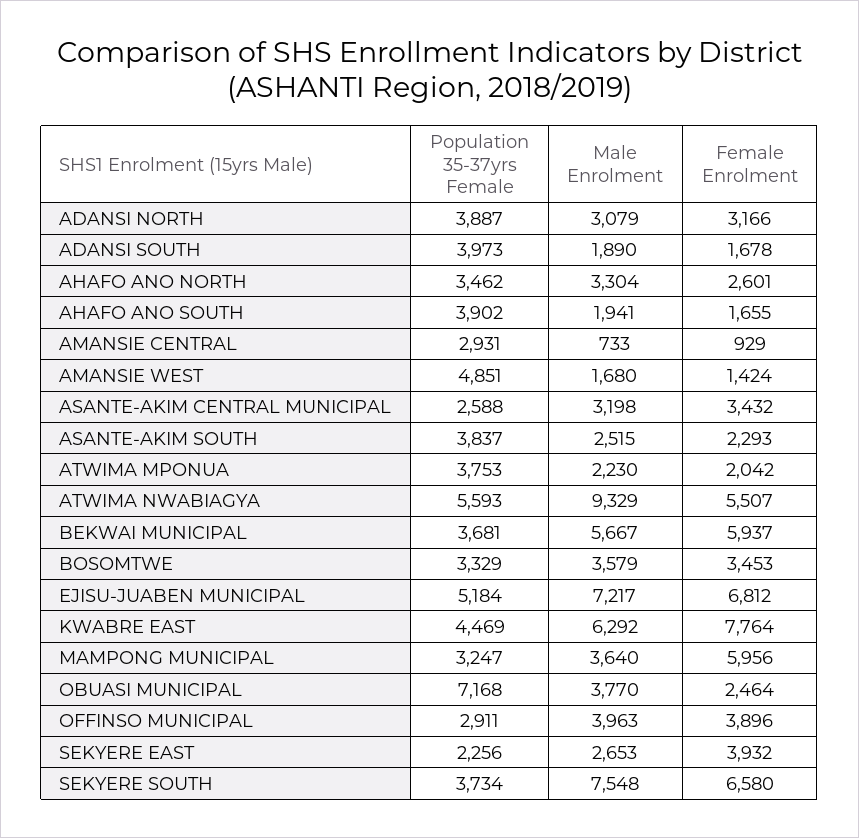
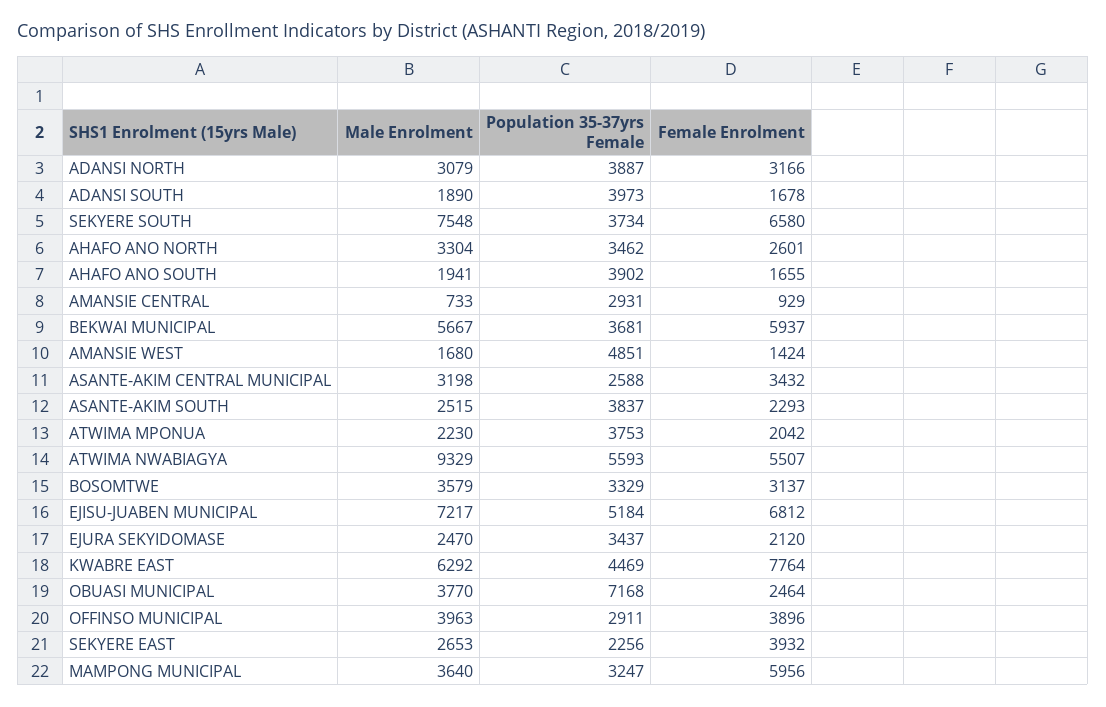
Female Enrolment, BOSOMTWE: 3453 -> 3137
Male Enrolment, EJURA SEKYIDOMASE: none -> 2470
Population 35-37yrs Female, EJURA SEKYIDOMASE: none -> 3437
Female Enrolment, EJURA SEKYIDOMASE: none -> 2120

